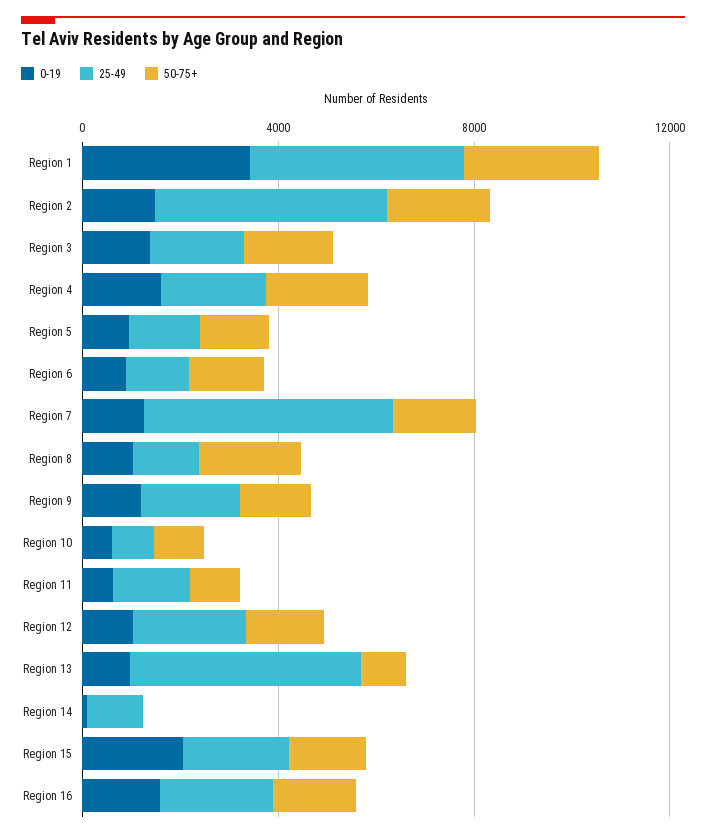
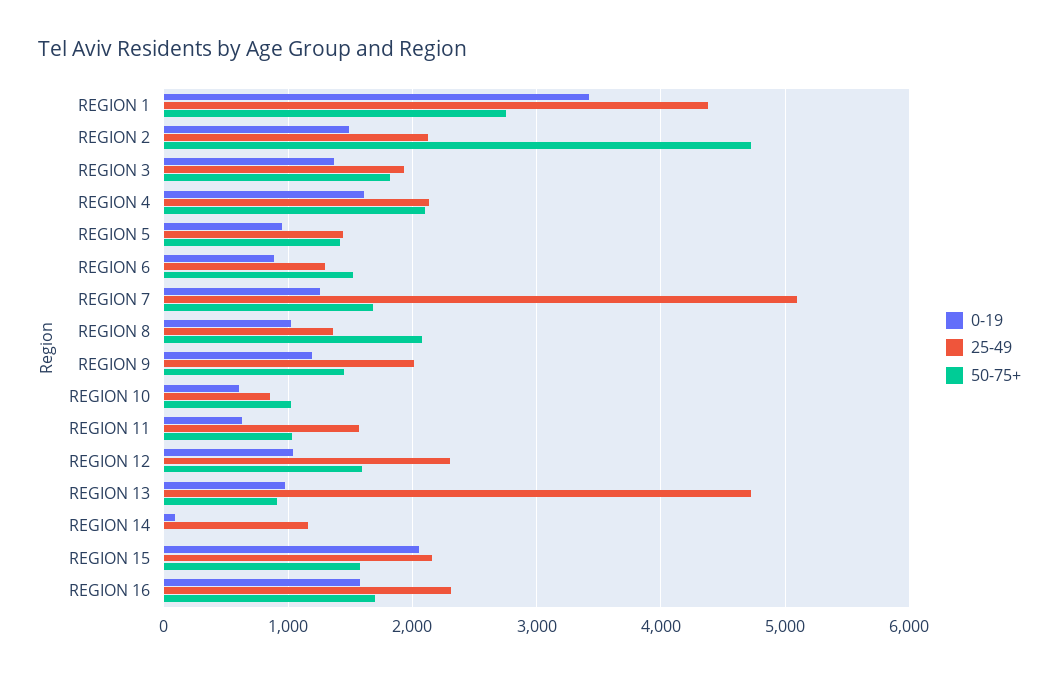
25-49, Region 2: 5000 -> 2100
50-75+, Region 2: 2000 -> 4700

